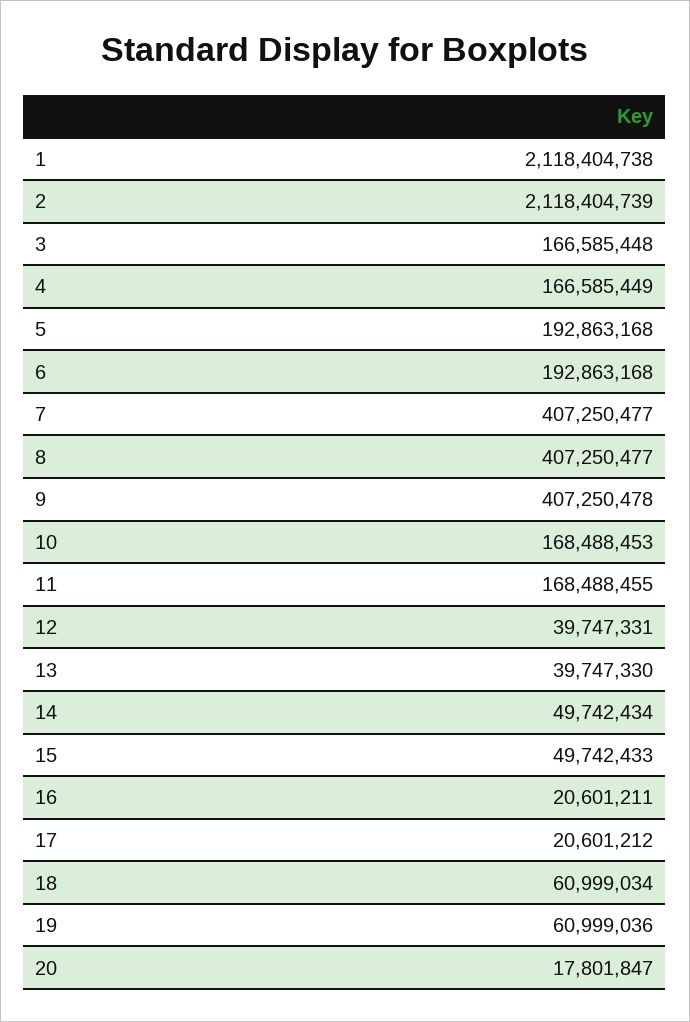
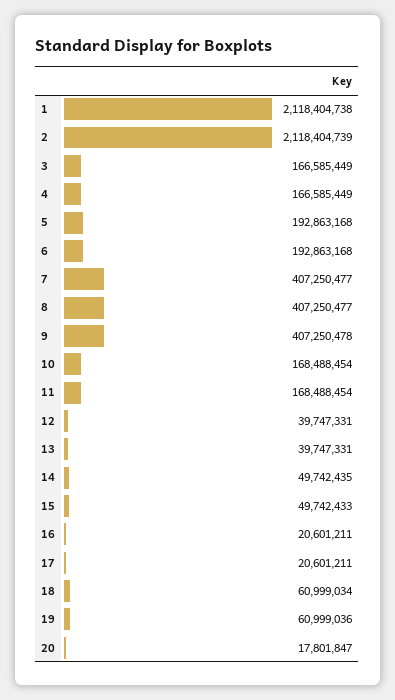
3: 166585448 -> 166585449
10: 168488453 -> 168488454
11: 168488455 -> 168488454
13: 39747330 -> 39747331
14: 49742434 -> 49742435
17: 20601212 -> 20601211

